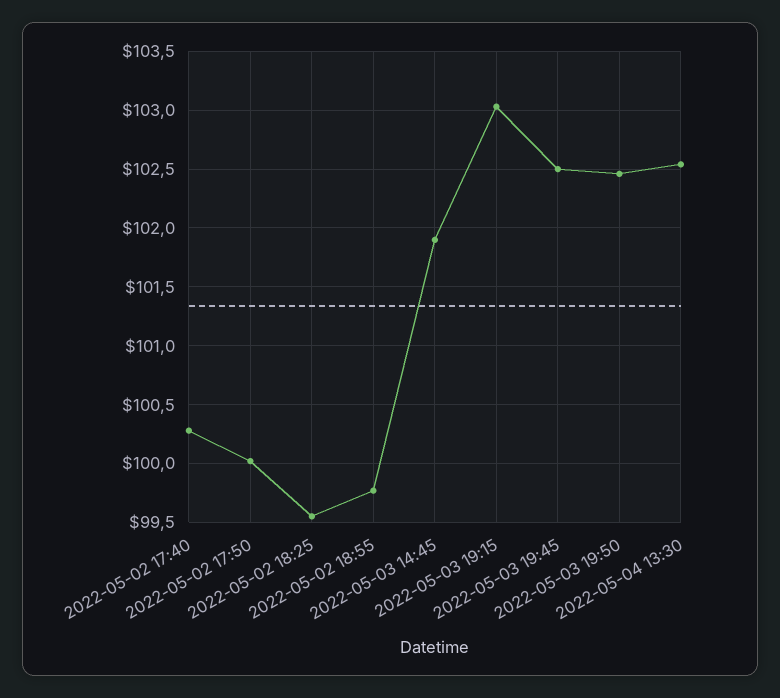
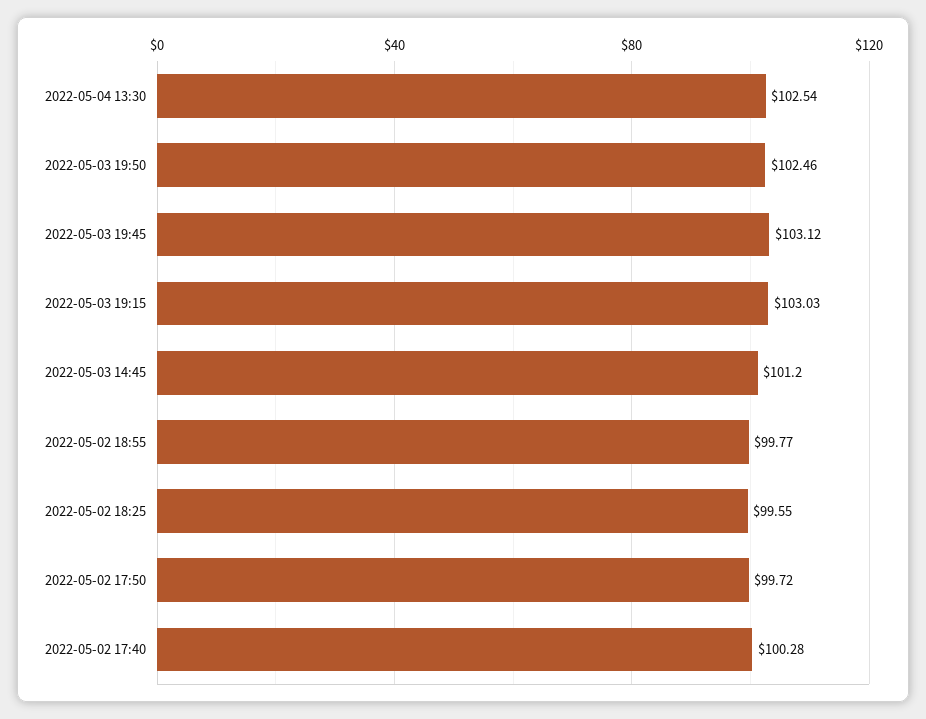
2022-05-02 17:50: 100 -> 99.72
2022-05-03 14:45: 101.9 -> 101.2
2022-05-03 19:45: 102.5 -> 103.12

